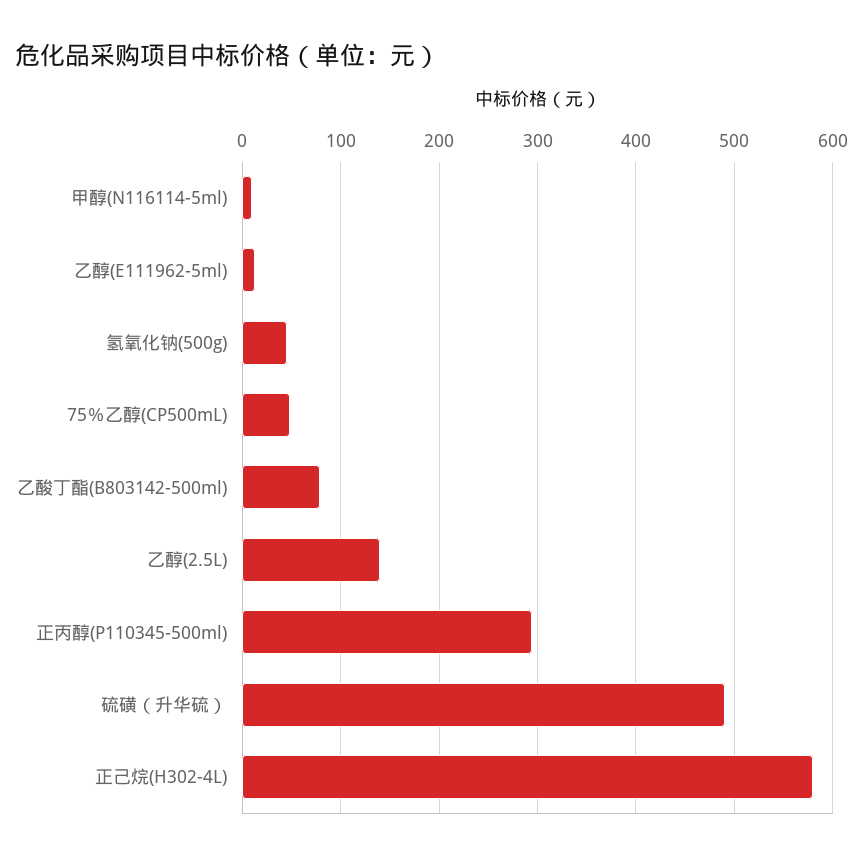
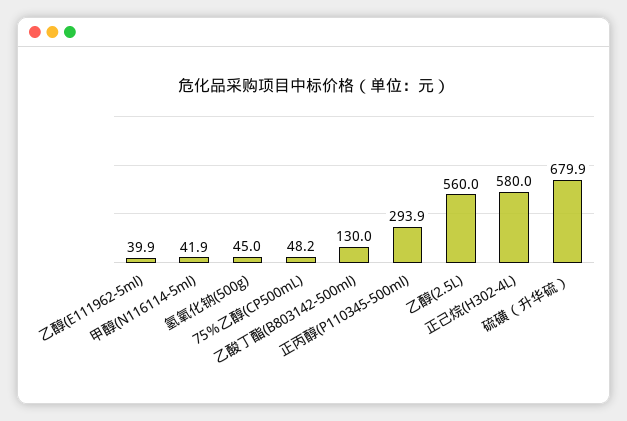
甲醇(N116114-5ml): 10 -> 41.9
乙醇(E111962-5ml): 10 -> 39.9
乙酸丁酯(B803142-500ml): 80 -> 130
乙醇(2.5L): 140 -> 560
硫磺（升华硫）: 490 -> 679.9

